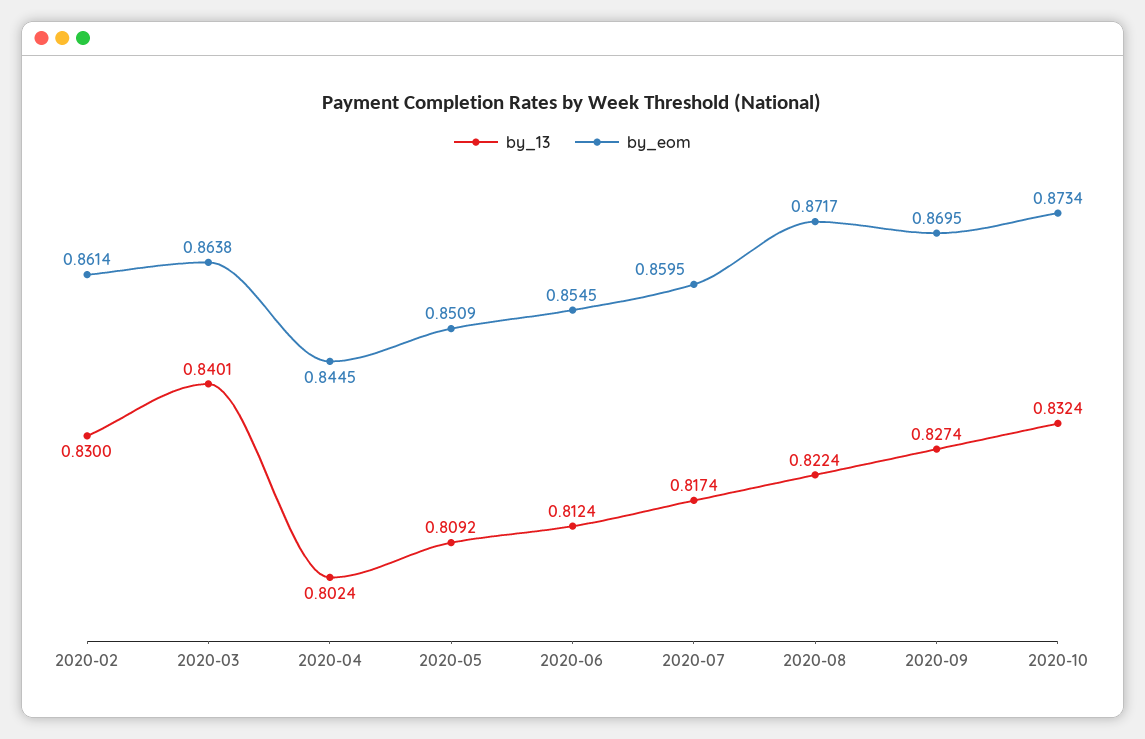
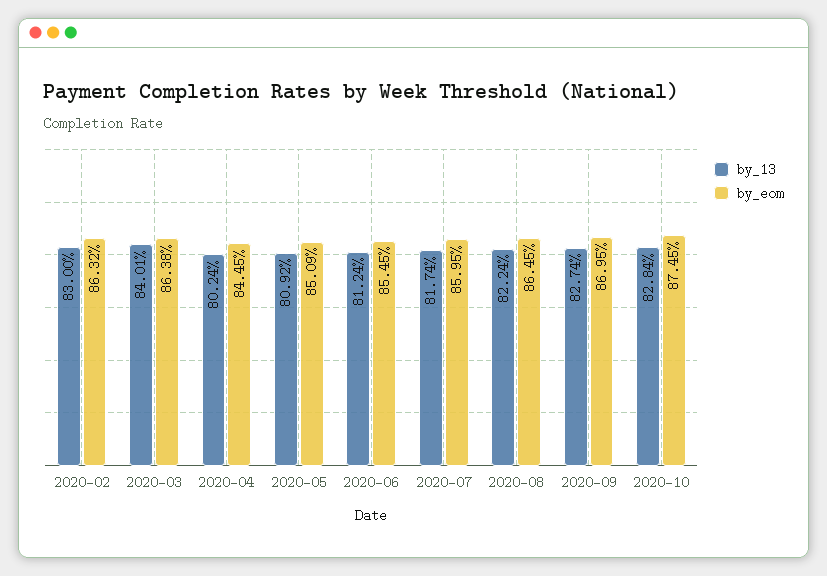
by_eom, 2020-02: 0.8614 -> 0.8632
by_eom, 2020-08: 0.8717 -> 0.8645
by_13, 2020-10: 0.8324 -> 0.8284
by_eom, 2020-10: 0.8734 -> 0.8745

